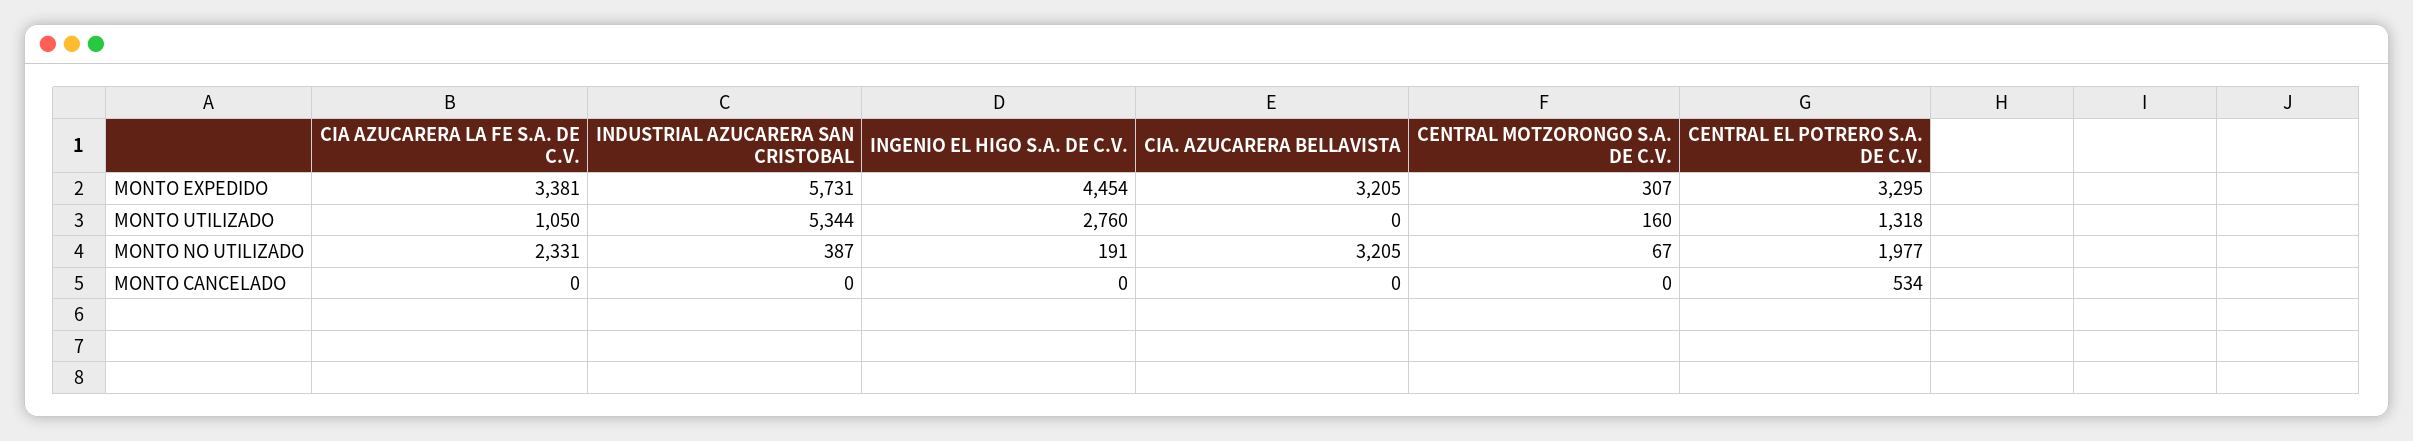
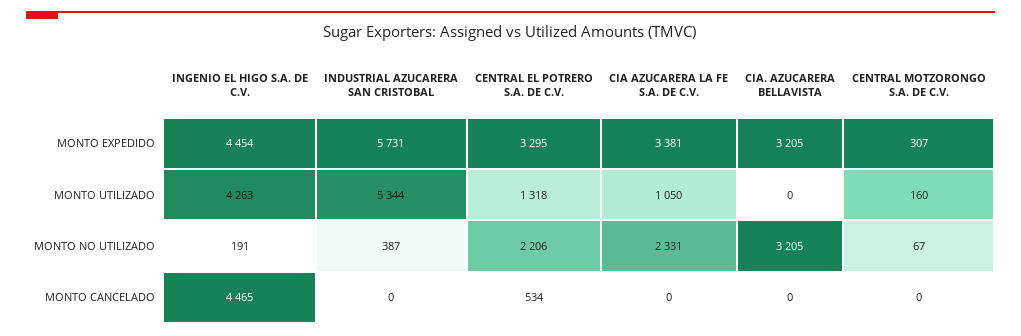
INGENIO EL HIGO S.A. DE C.V., MONTO UTILIZADO: 2760 -> 4263
CENTRAL EL POTRERO S.A. DE C.V., MONTO NO UTILIZADO: 1977 -> 2206
INGENIO EL HIGO S.A. DE C.V., MONTO CANCELADO: 0 -> 4465

